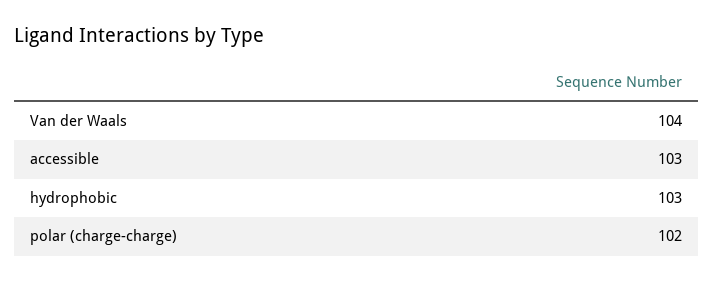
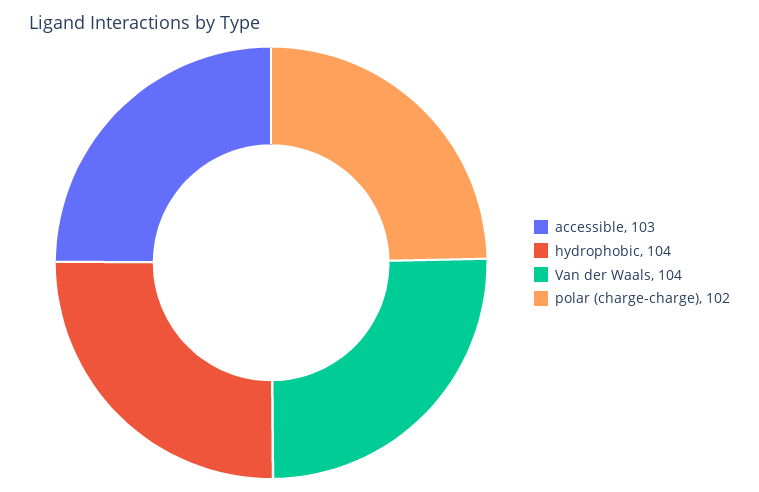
hydrophobic: 103 -> 104

